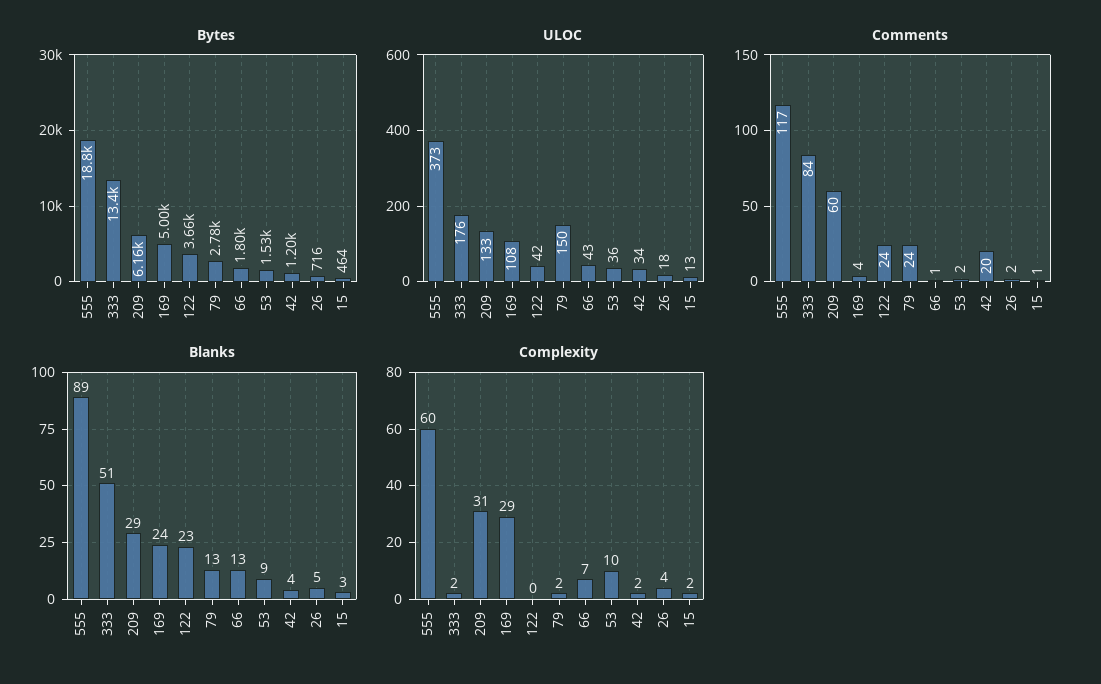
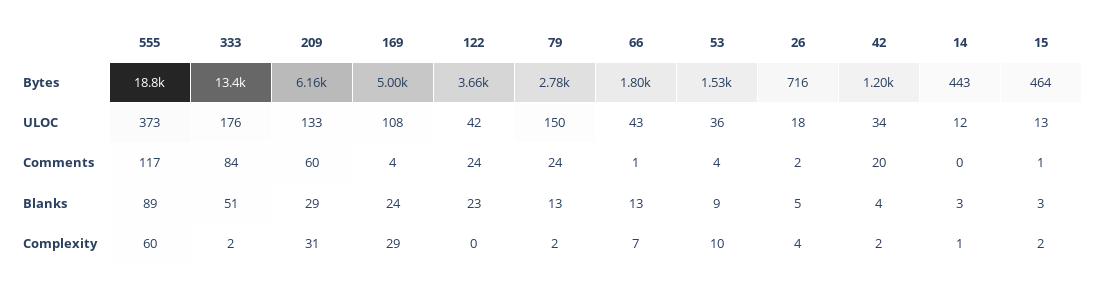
Comments, 53: 2 -> 4
Bytes, 14: none -> 443
ULOC, 14: none -> 12
Comments, 14: none -> 0
Blanks, 14: none -> 3
Complexity, 14: none -> 1

